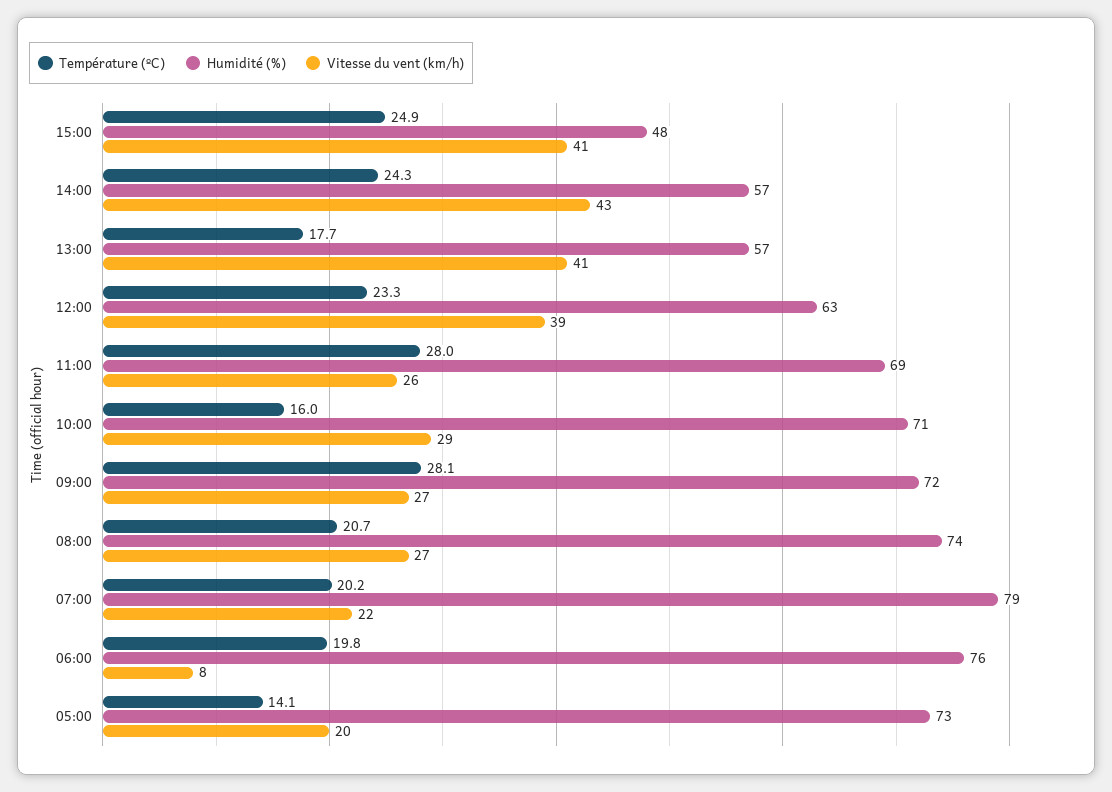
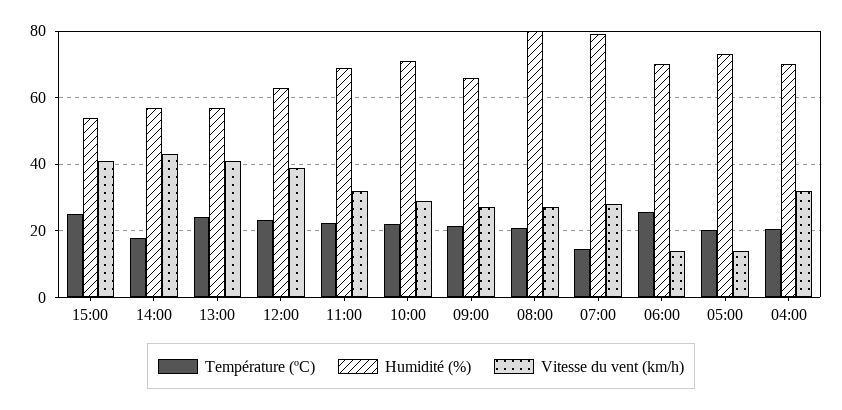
Humidité (%), 15:00: 48 -> 54
Température (ºC), 14:00: 24.3 -> 18
Température (ºC), 13:00: 17.7 -> 24
Température (ºC), 11:00: 28 -> 22
Vitesse du vent (km/h), 11:00: 26 -> 32
Température (ºC), 10:00: 16 -> 22
Température (ºC), 09:00: 28.1 -> 22
Humidité (%), 09:00: 72 -> 66
Humidité (%), 08:00: 74 -> 80
Température (ºC), 07:00: 20.2 -> 14
Vitesse du vent (km/h), 07:00: 22 -> 28
Température (ºC), 06:00: 19.8 -> 26
Humidité (%), 06:00: 76 -> 70
Vitesse du vent (km/h), 06:00: 8 -> 14
Température (ºC), 05:00: 14.1 -> 20
Vitesse du vent (km/h), 05:00: 20 -> 14
Température (ºC), 04:00: none -> 20
Humidité (%), 04:00: none -> 70
Vitesse du vent (km/h), 04:00: none -> 32

